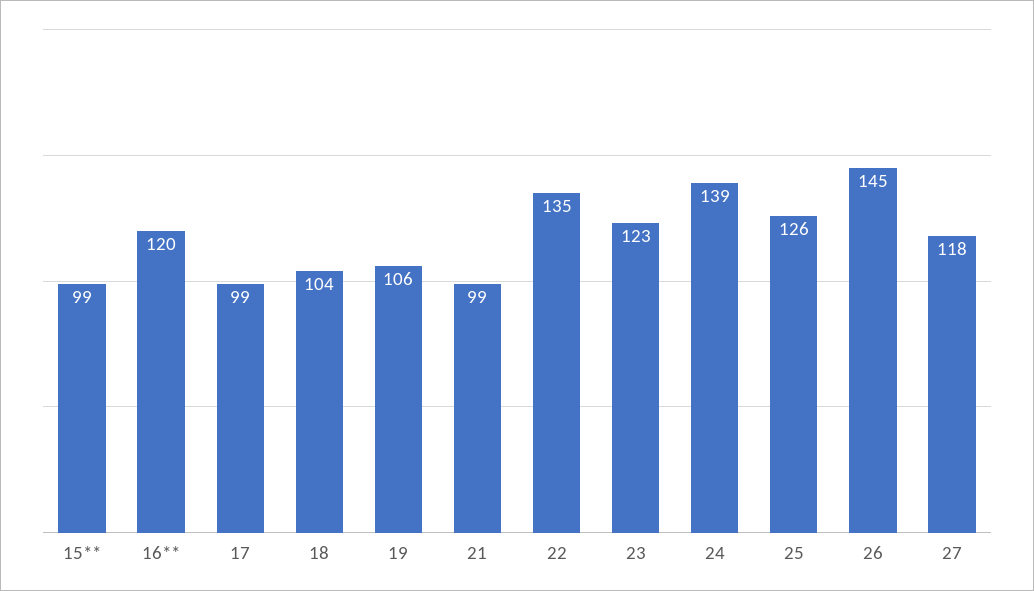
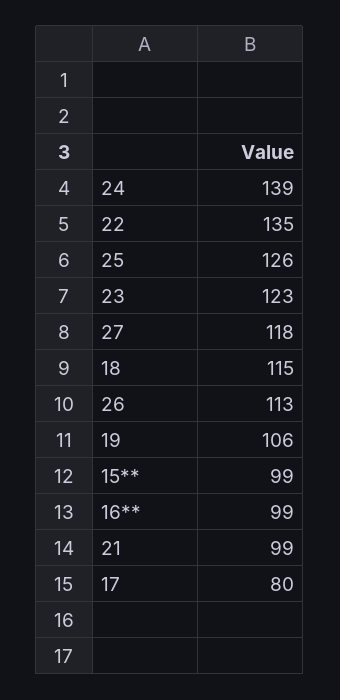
16**: 120 -> 99
17: 99 -> 80
18: 104 -> 115
26: 145 -> 113

